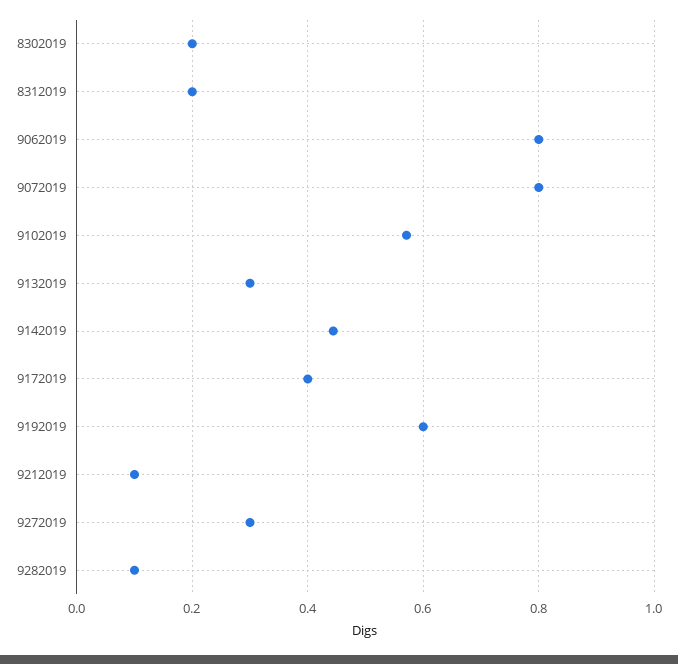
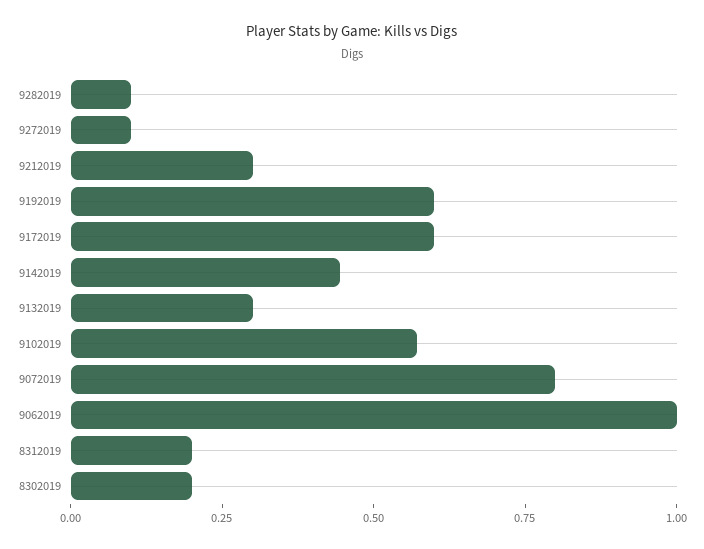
9062019: 0.8 -> 1
9172019: 0.4 -> 0.6
9212019: 0.1 -> 0.3
9272019: 0.3 -> 0.1

